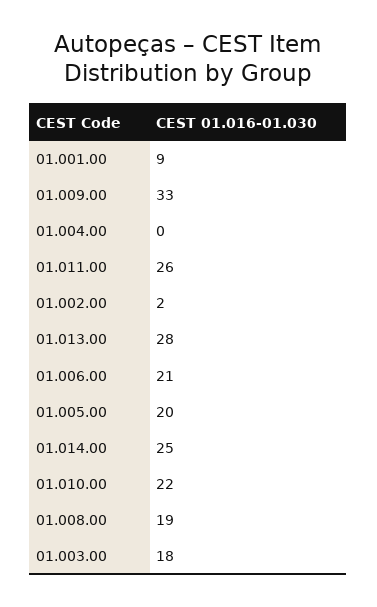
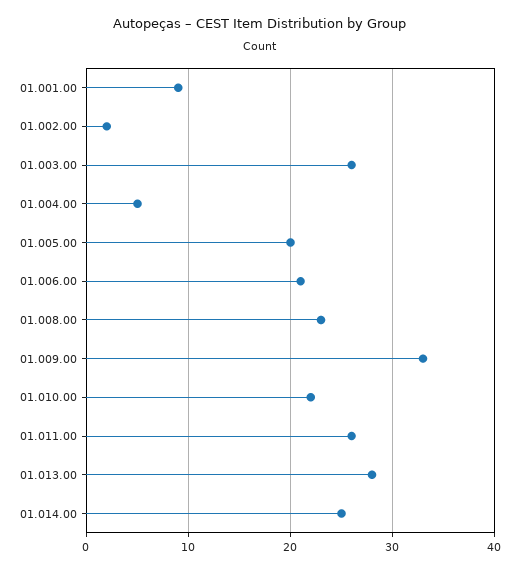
01.004.00: 0 -> 5
01.008.00: 19 -> 23
01.003.00: 18 -> 26

